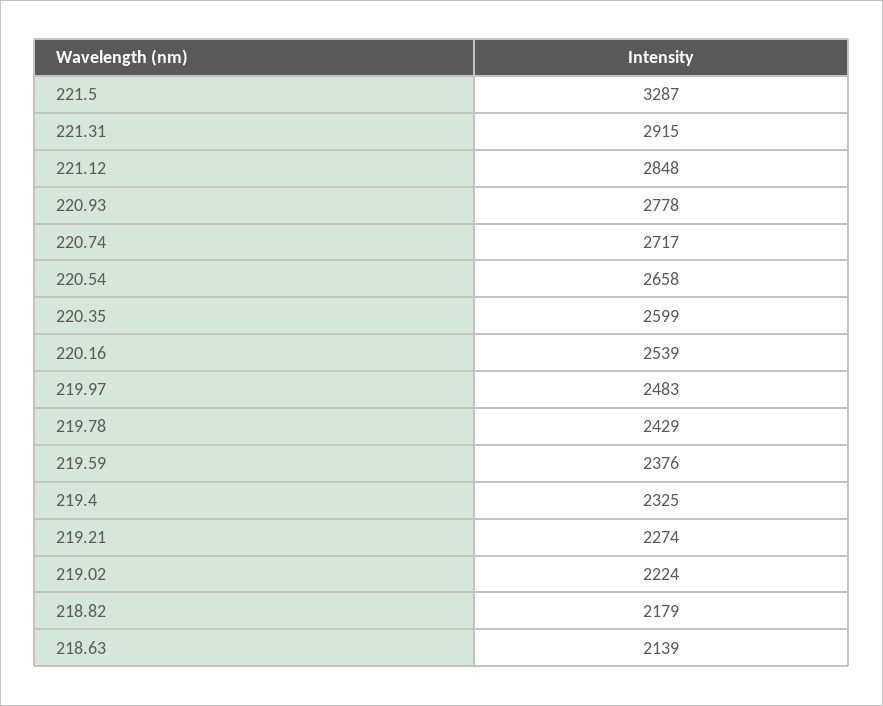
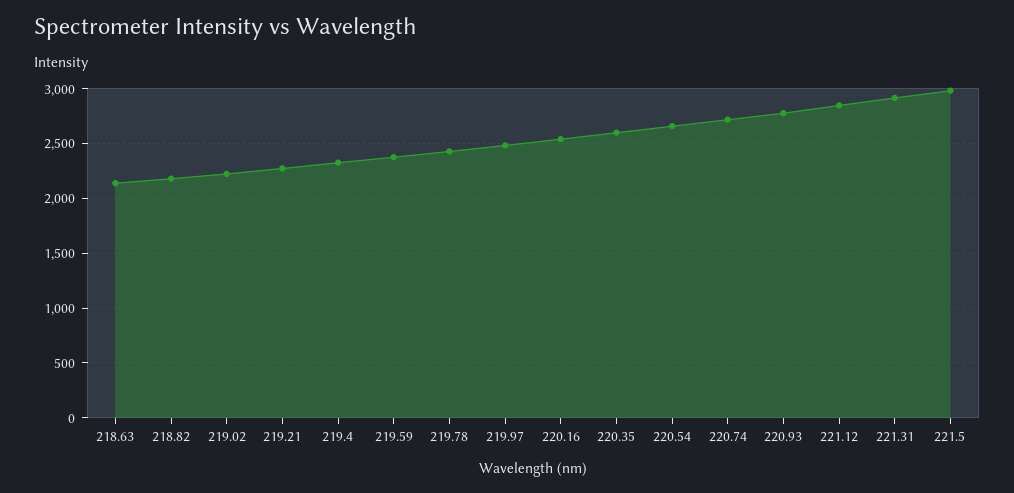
221.5: 3287 -> 3000

